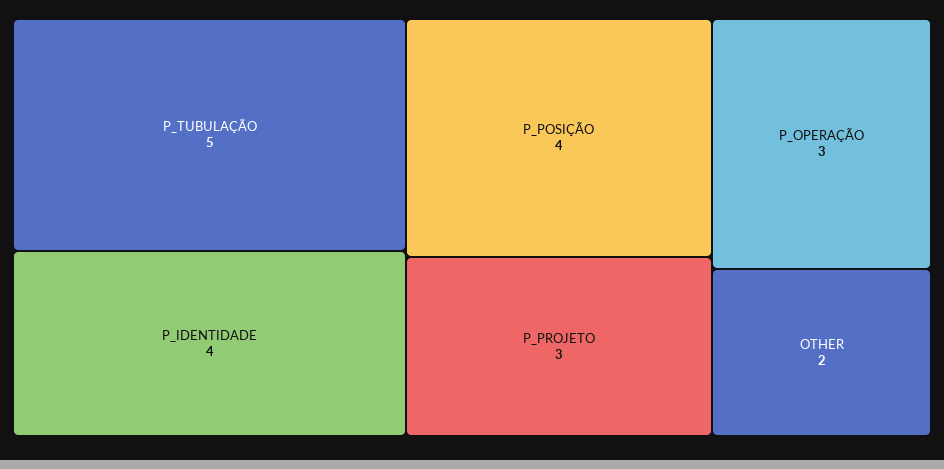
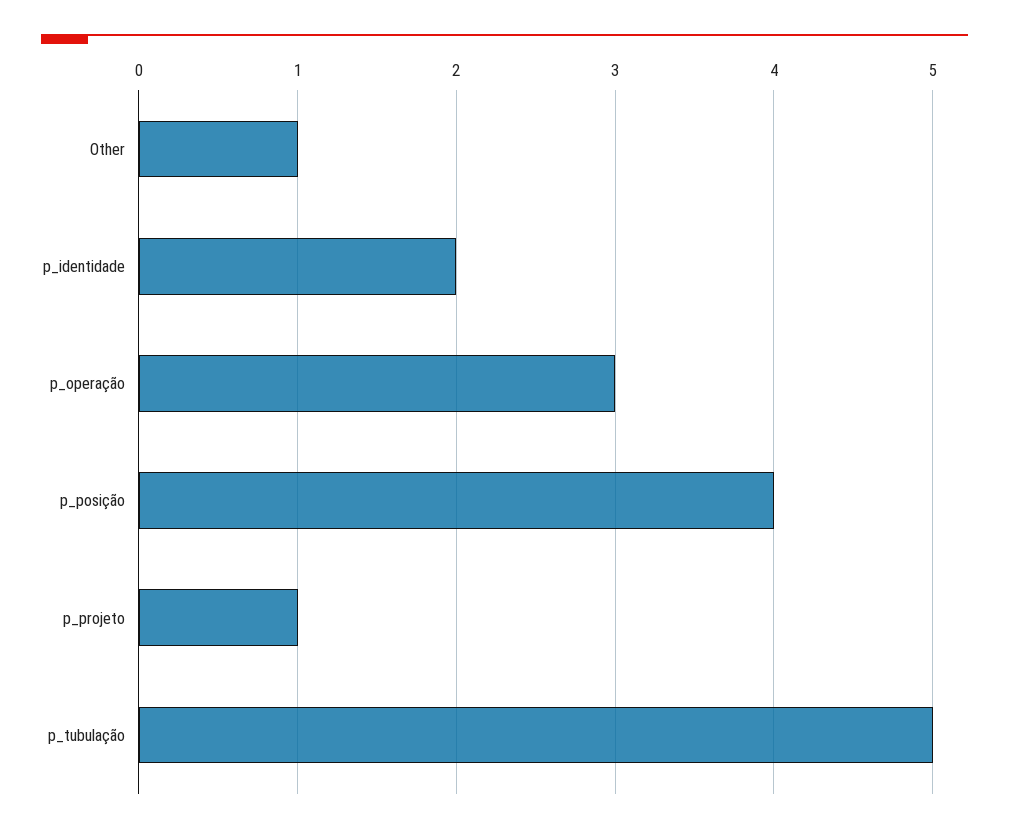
P_IDENTIDADE: 4 -> 2
P_PROJETO: 3 -> 1
OTHER: 2 -> 1

